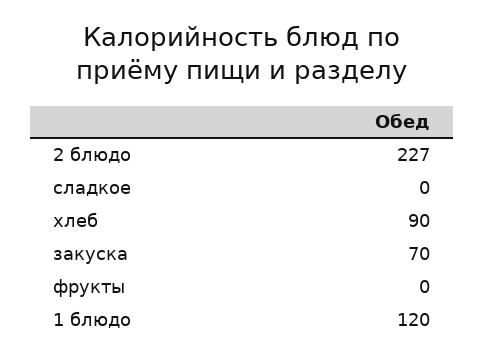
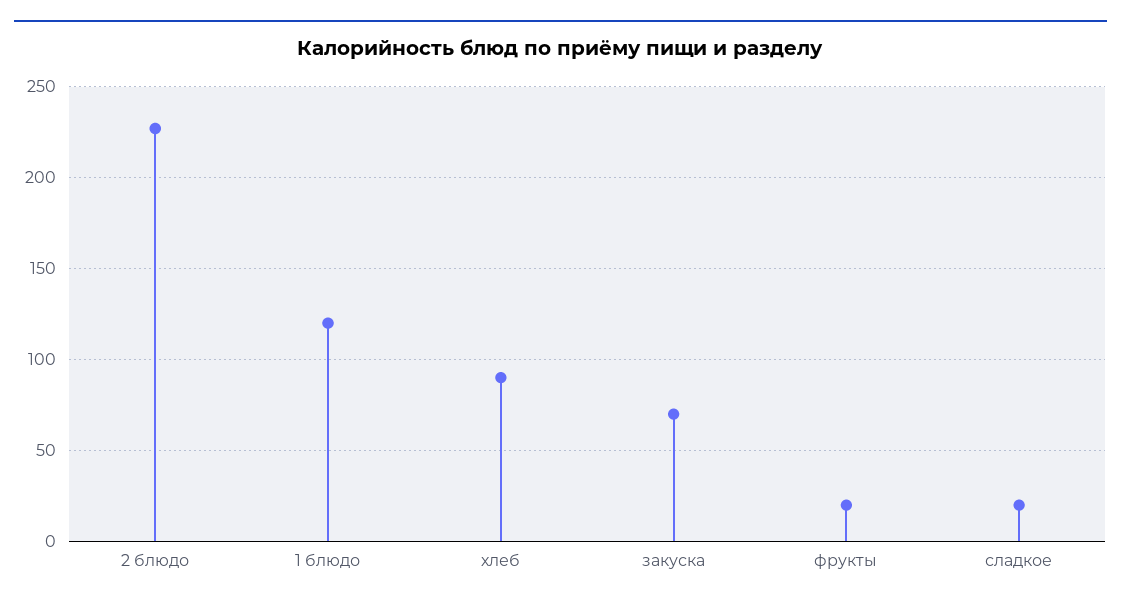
сладкое: 0 -> 20
фрукты: 0 -> 20

